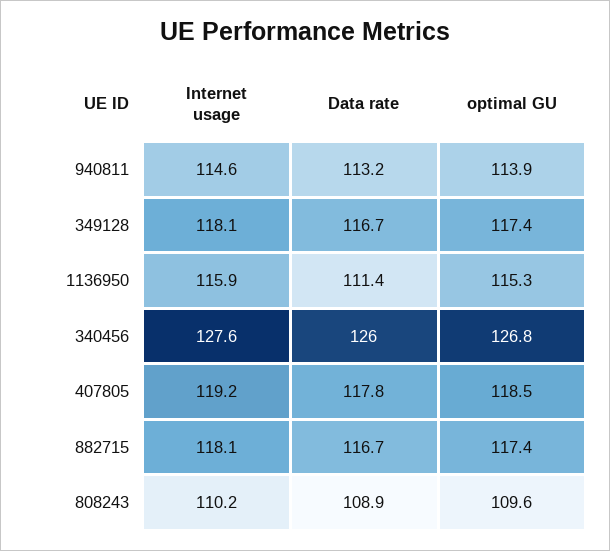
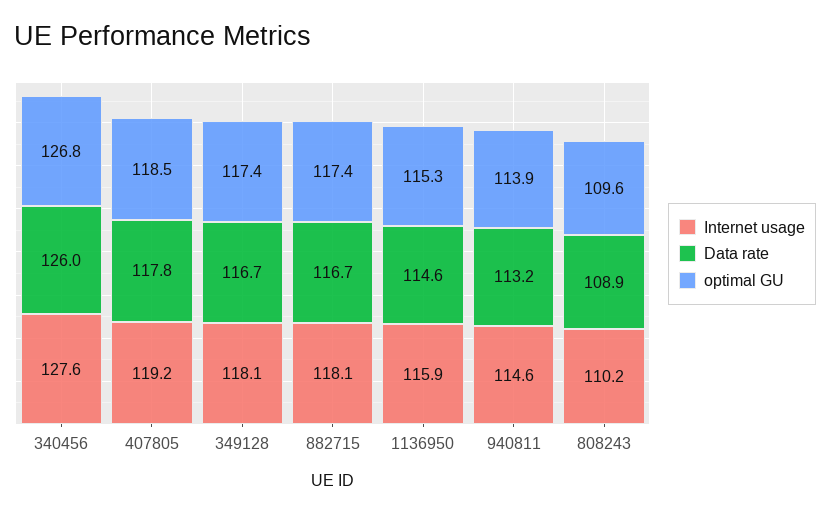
Data rate, 1136950: 111.4 -> 114.6

